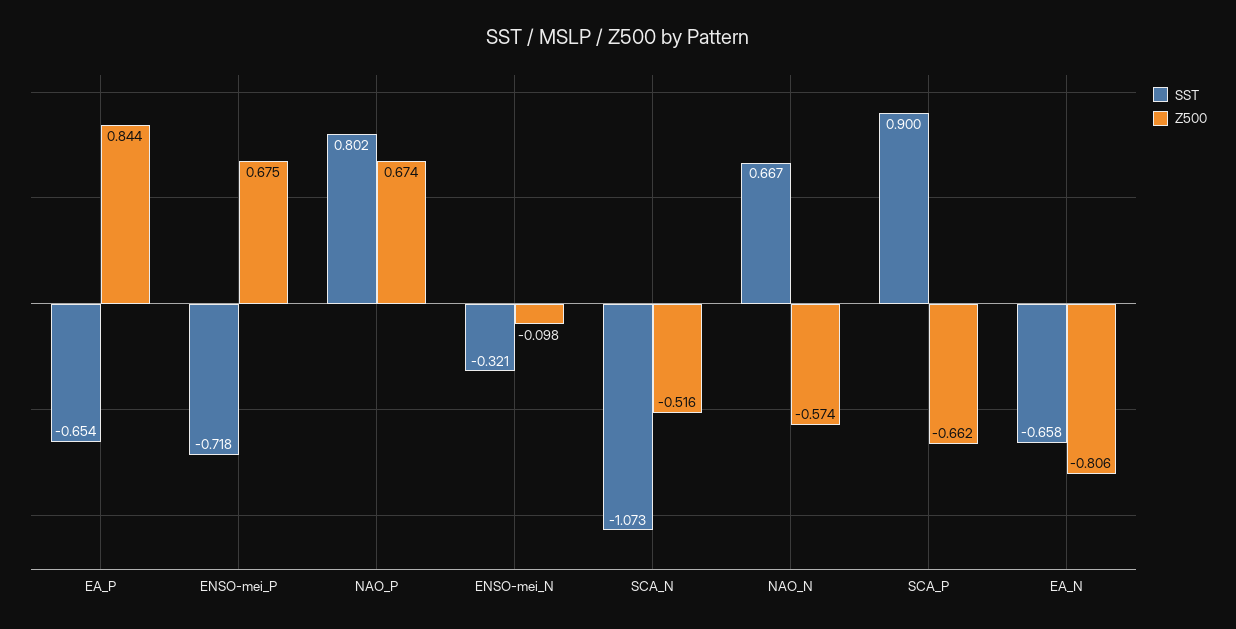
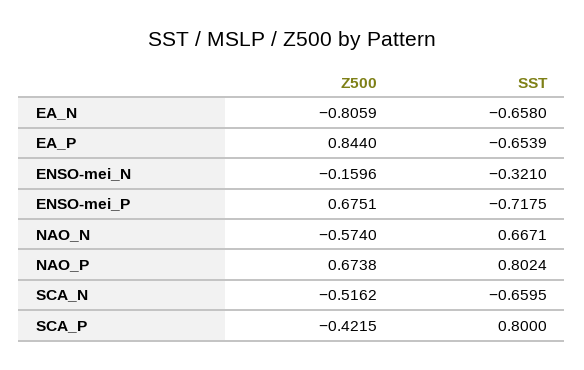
Z500, ENSO-mei_N: -0.098 -> -0.1596
SST, SCA_N: -1.073 -> -0.6595
SST, SCA_P: 0.9 -> 0.8
Z500, SCA_P: -0.662 -> -0.4215

